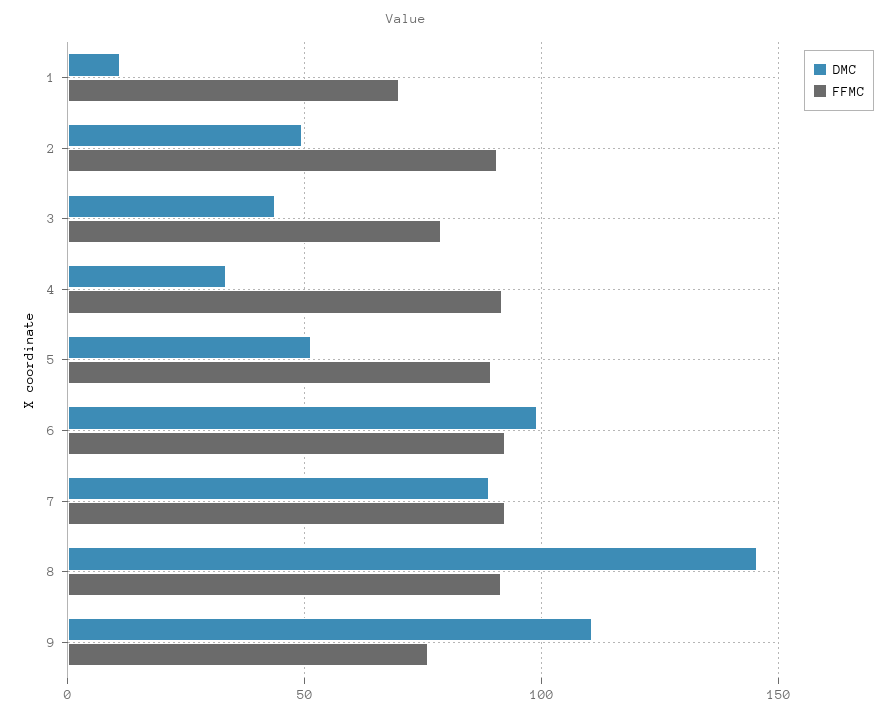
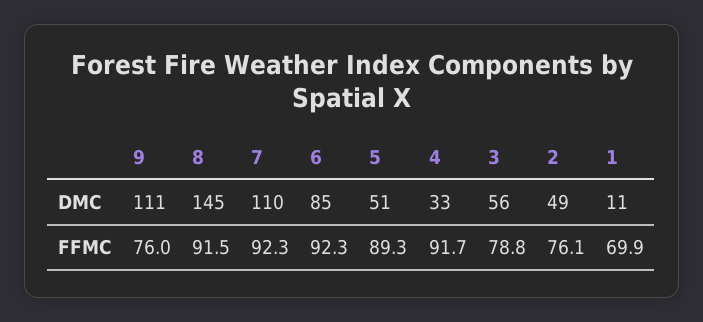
FFMC, 2: 90 -> 76.1
DMC, 3: 45 -> 56
DMC, 6: 100 -> 85
DMC, 7: 90 -> 110

